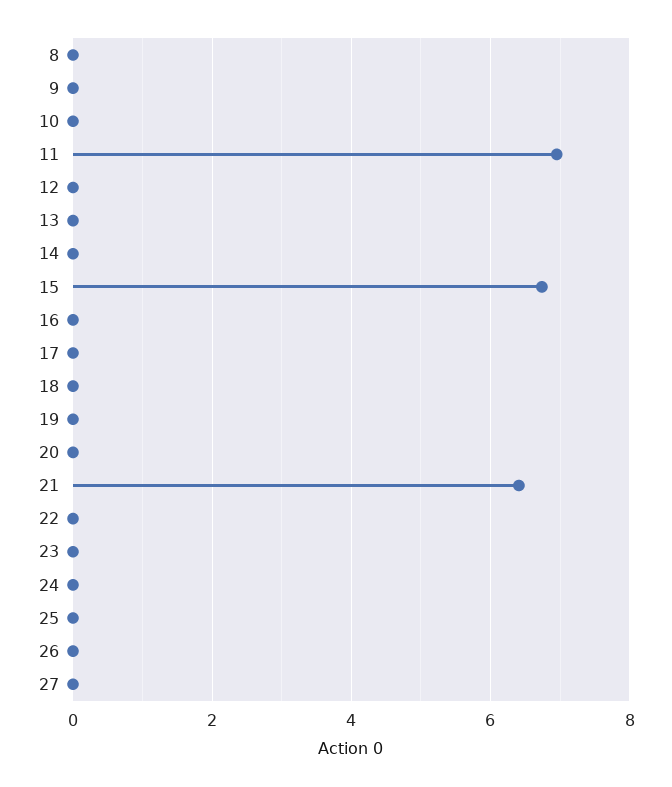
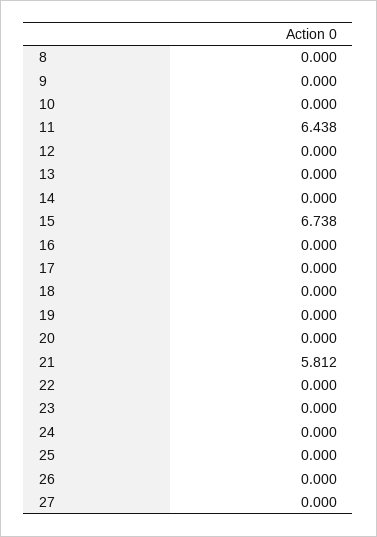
11: 7 -> 6.438
21: 6.4 -> 5.812

